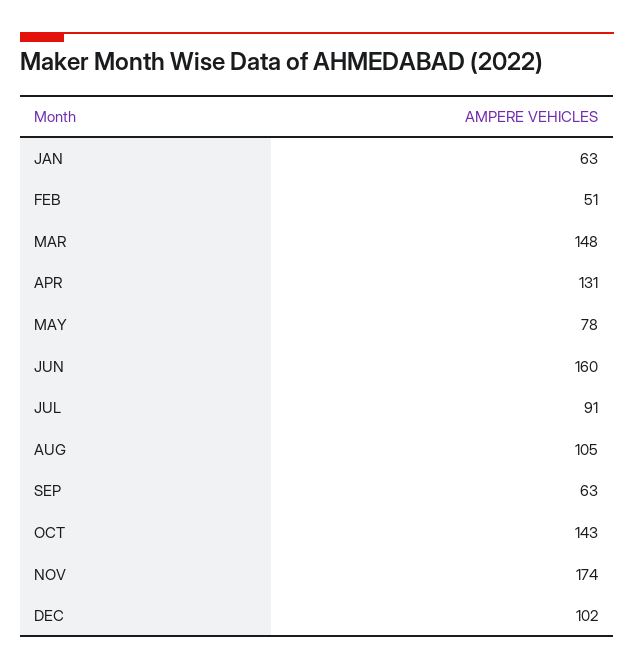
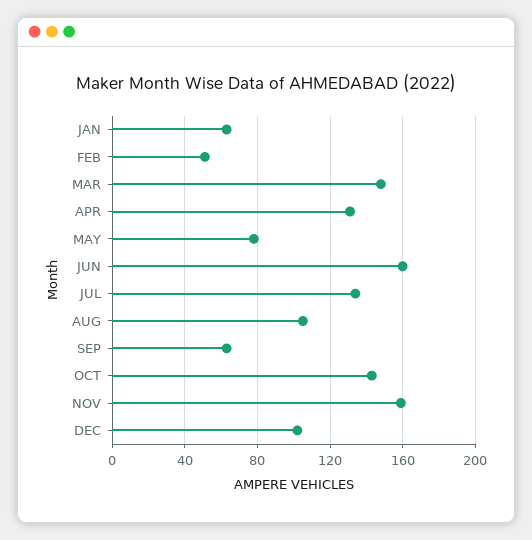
JUL: 91 -> 135
NOV: 174 -> 160

